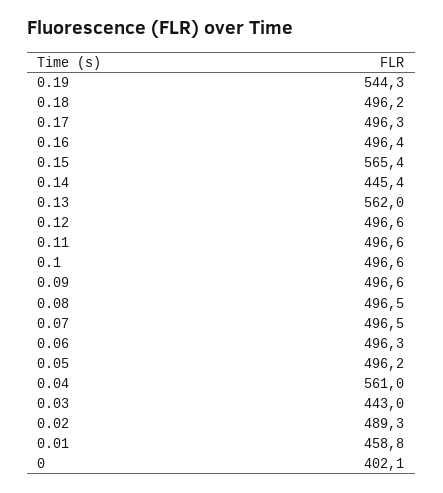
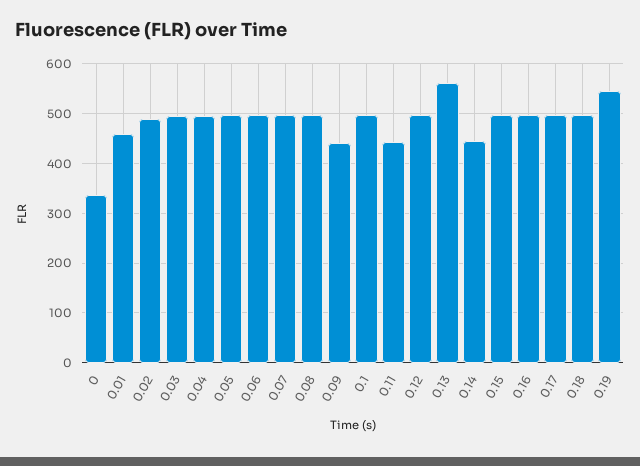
0.15: 565.4 -> 500
0.11: 496.6 -> 440
0.09: 496.6 -> 440
0.04: 561 -> 500
0.03: 443 -> 500
0: 402.1 -> 340

